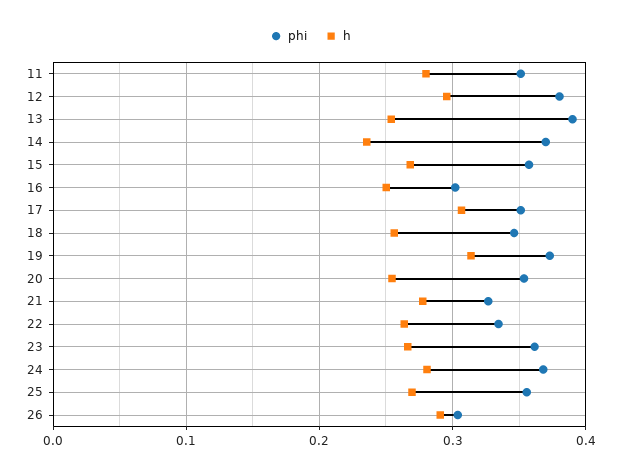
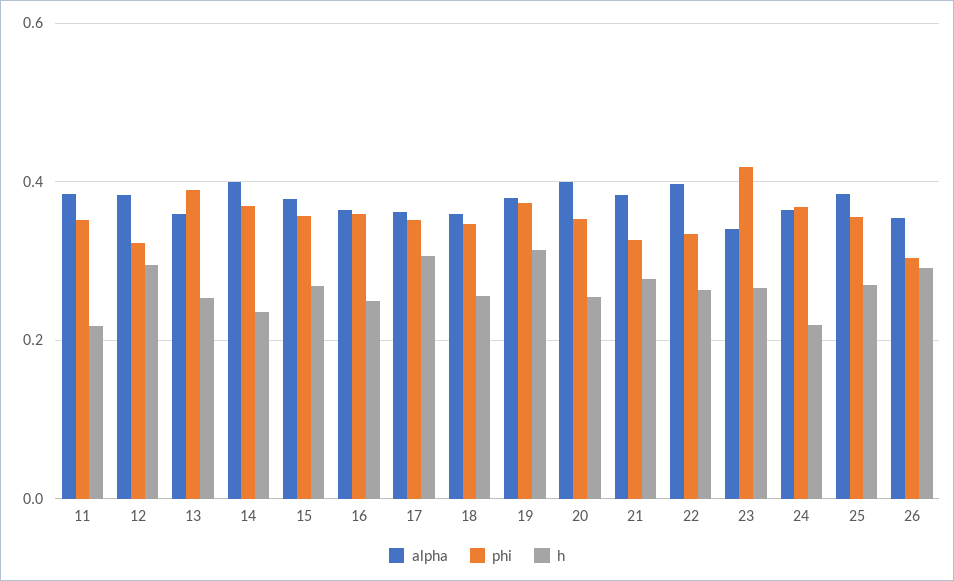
h, 11: 0.28 -> 0.22
phi, 12: 0.38 -> 0.32
phi, 16: 0.3 -> 0.36
phi, 23: 0.36 -> 0.42
h, 24: 0.28 -> 0.22
alpha, 11: none -> 0.38
alpha, 12: none -> 0.38
alpha, 13: none -> 0.36
alpha, 14: none -> 0.4
alpha, 15: none -> 0.38
alpha, 16: none -> 0.36
alpha, 17: none -> 0.36
alpha, 18: none -> 0.36
alpha, 19: none -> 0.38
alpha, 20: none -> 0.4
alpha, 21: none -> 0.38
alpha, 22: none -> 0.4
alpha, 23: none -> 0.34
alpha, 24: none -> 0.36
alpha, 25: none -> 0.38
alpha, 26: none -> 0.36

